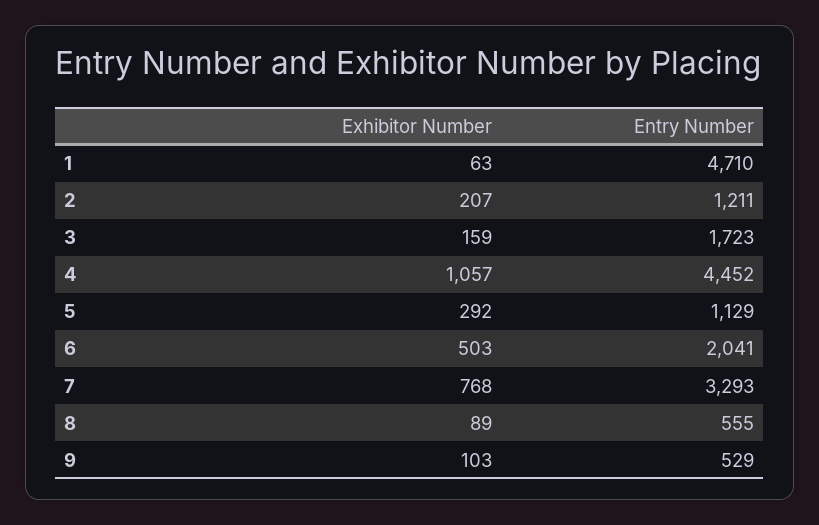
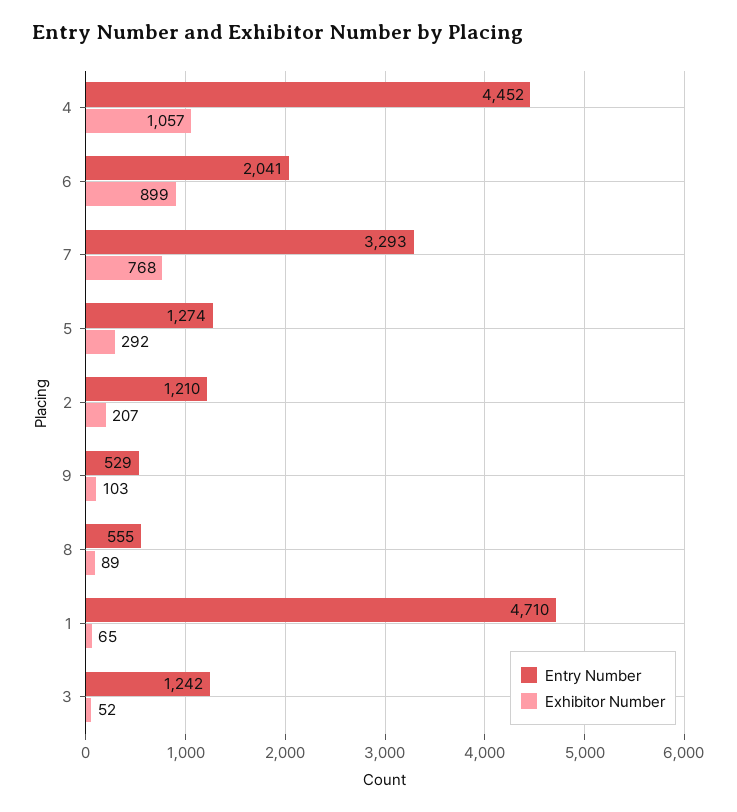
Exhibitor Number, 1: 63 -> 65
Entry Number, 2: 1211 -> 1210
Exhibitor Number, 3: 159 -> 52
Entry Number, 3: 1723 -> 1242
Entry Number, 5: 1129 -> 1274
Exhibitor Number, 6: 503 -> 899

